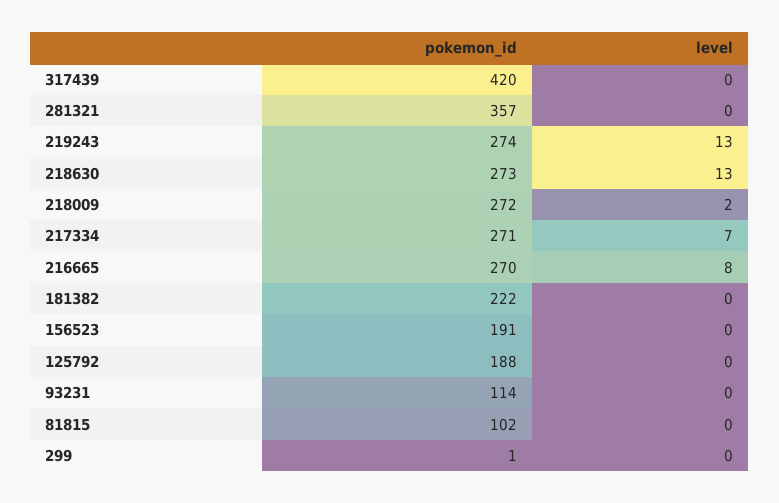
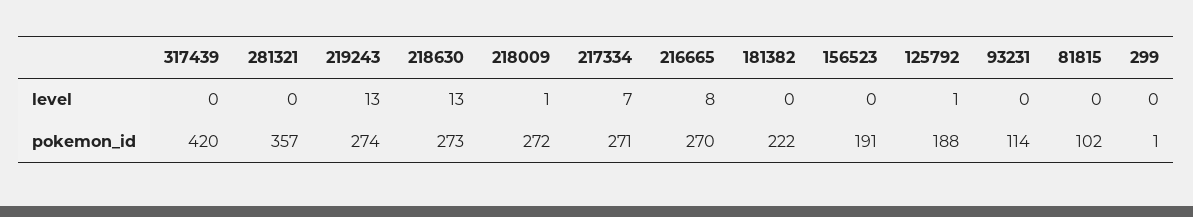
level, 218009: 2 -> 1
level, 125792: 0 -> 1

